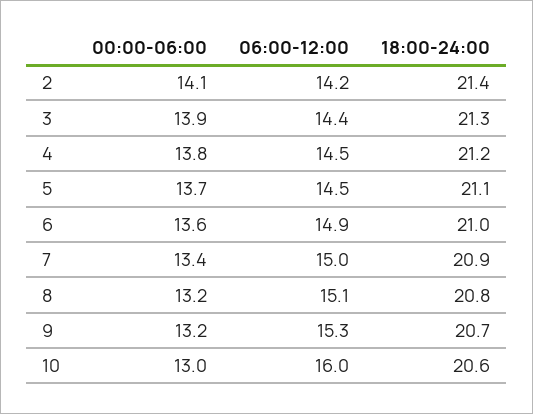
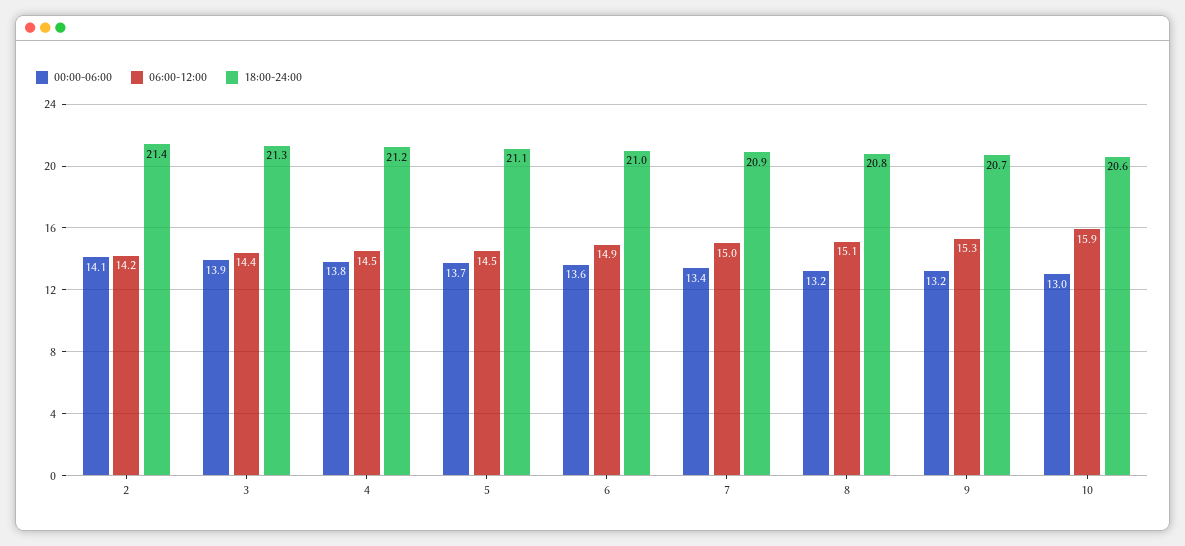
06:00-12:00, 10: 16 -> 15.9

